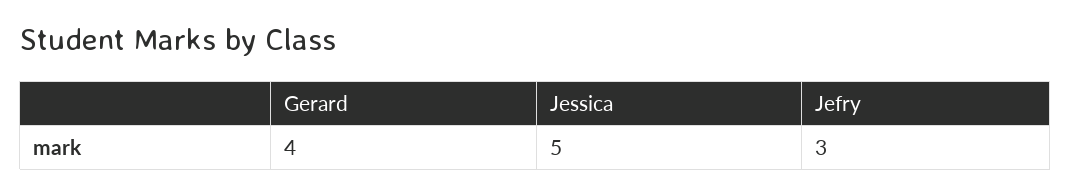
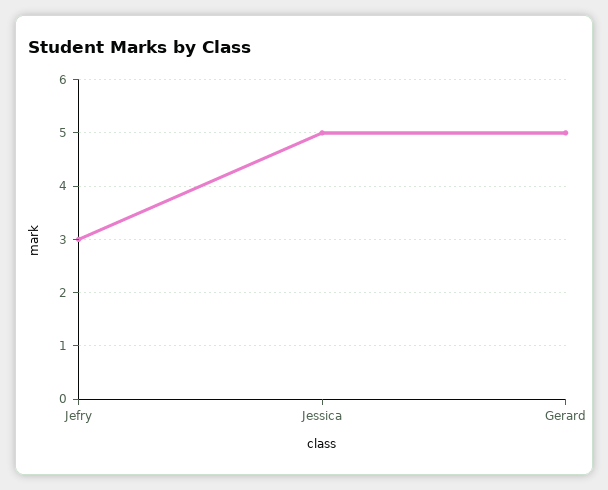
Gerard: 4 -> 5

